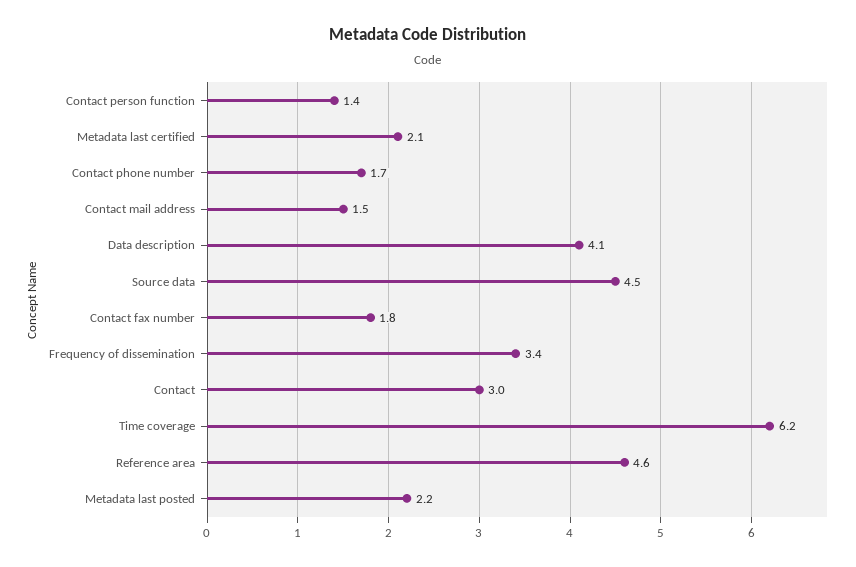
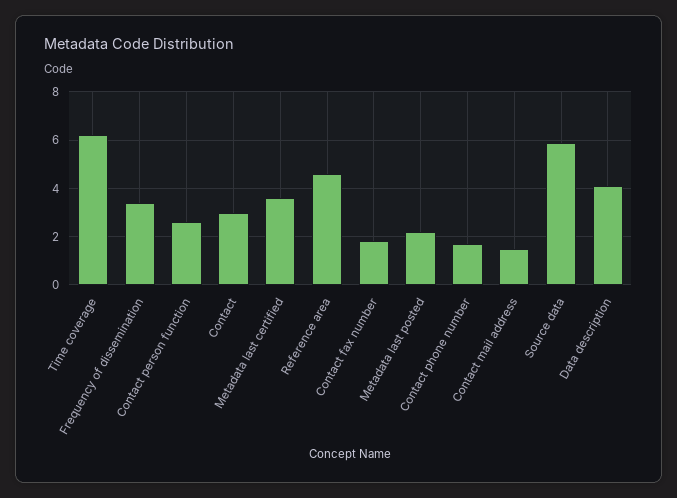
Contact person function: 1.4 -> 2.5
Metadata last certified: 2.1 -> 3.5
Source data: 4.5 -> 6

